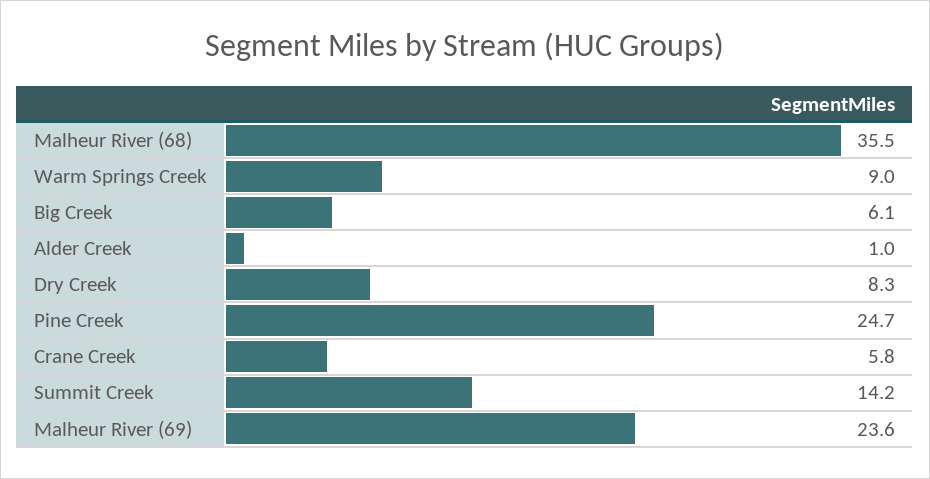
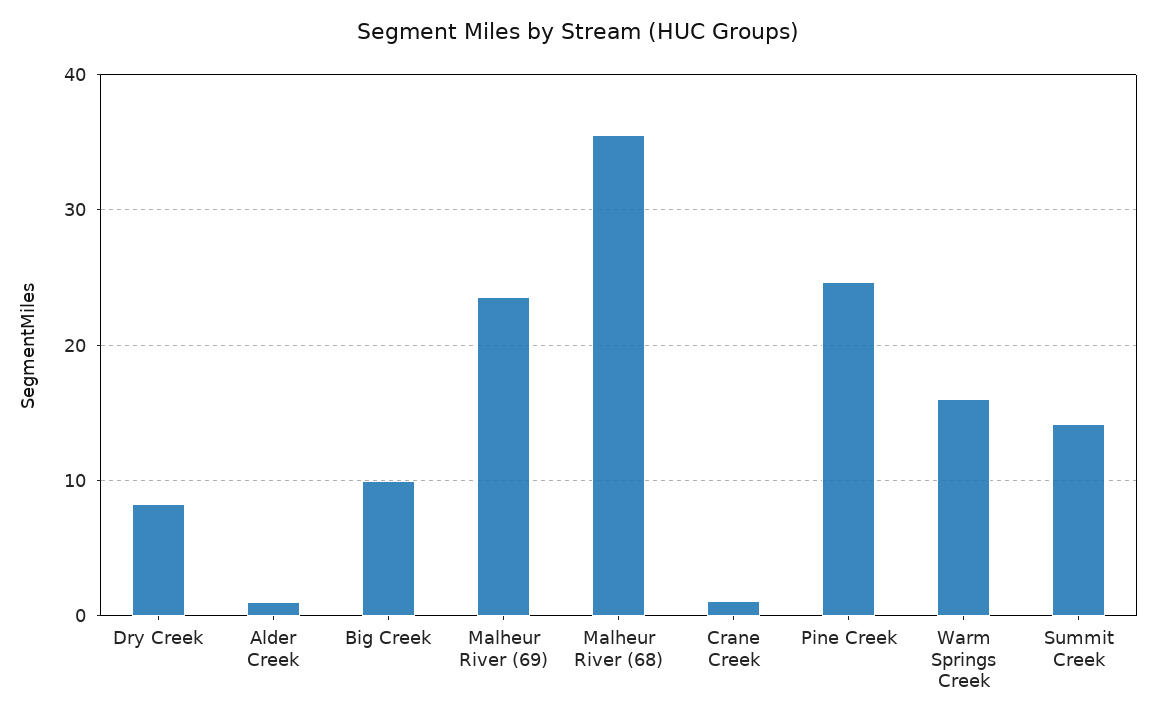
Warm Springs Creek: 9 -> 16
Big Creek: 6.1 -> 10
Crane Creek: 5.8 -> 1

